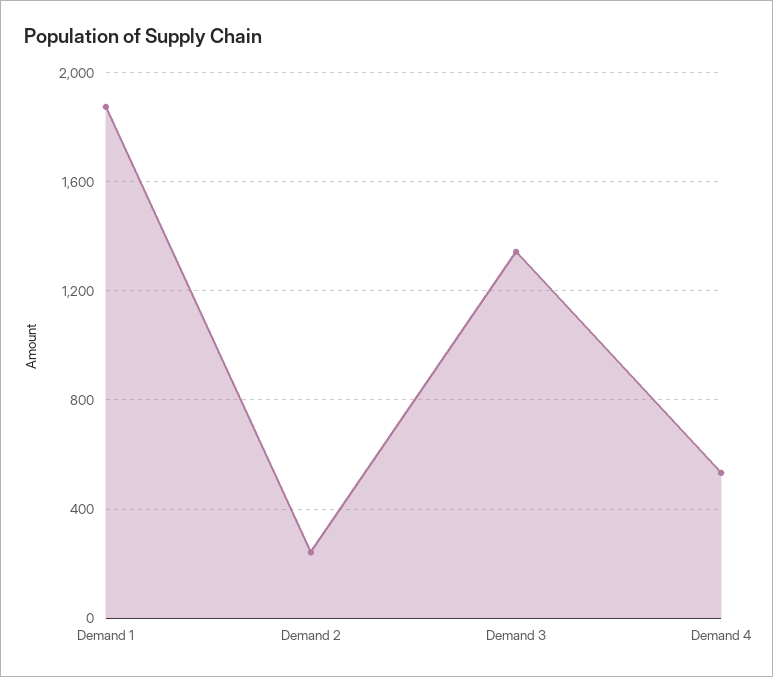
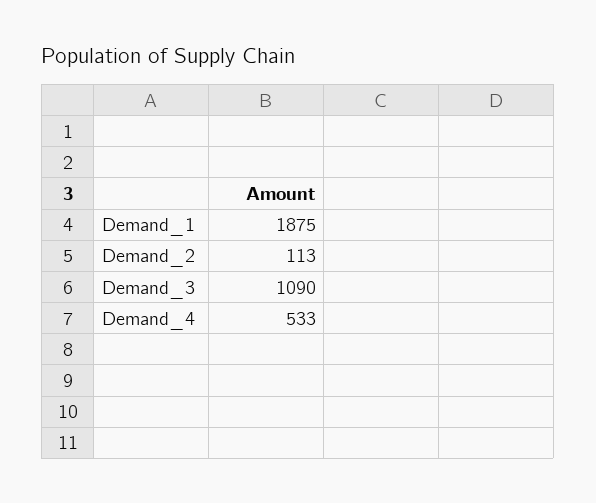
Demand 2: 250 -> 113
Demand 3: 1350 -> 1090

